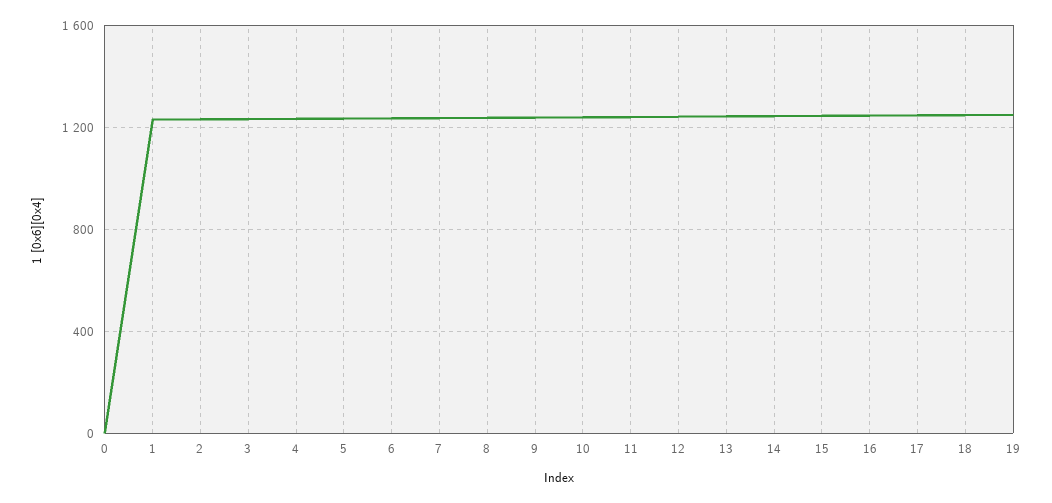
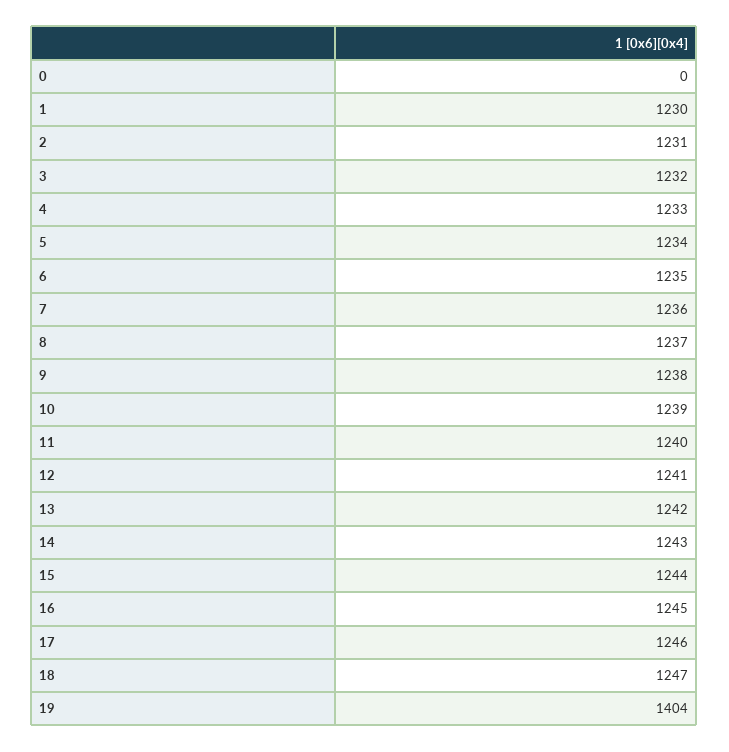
19: 1250 -> 1404

